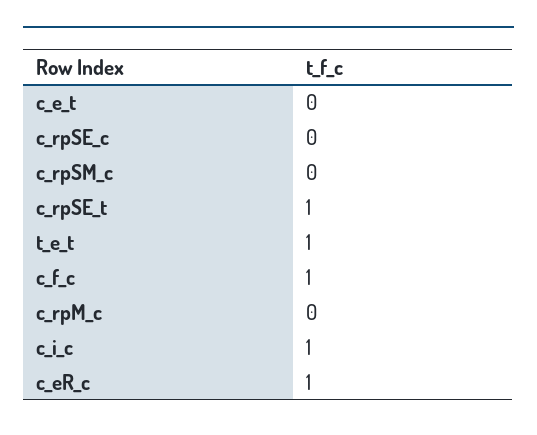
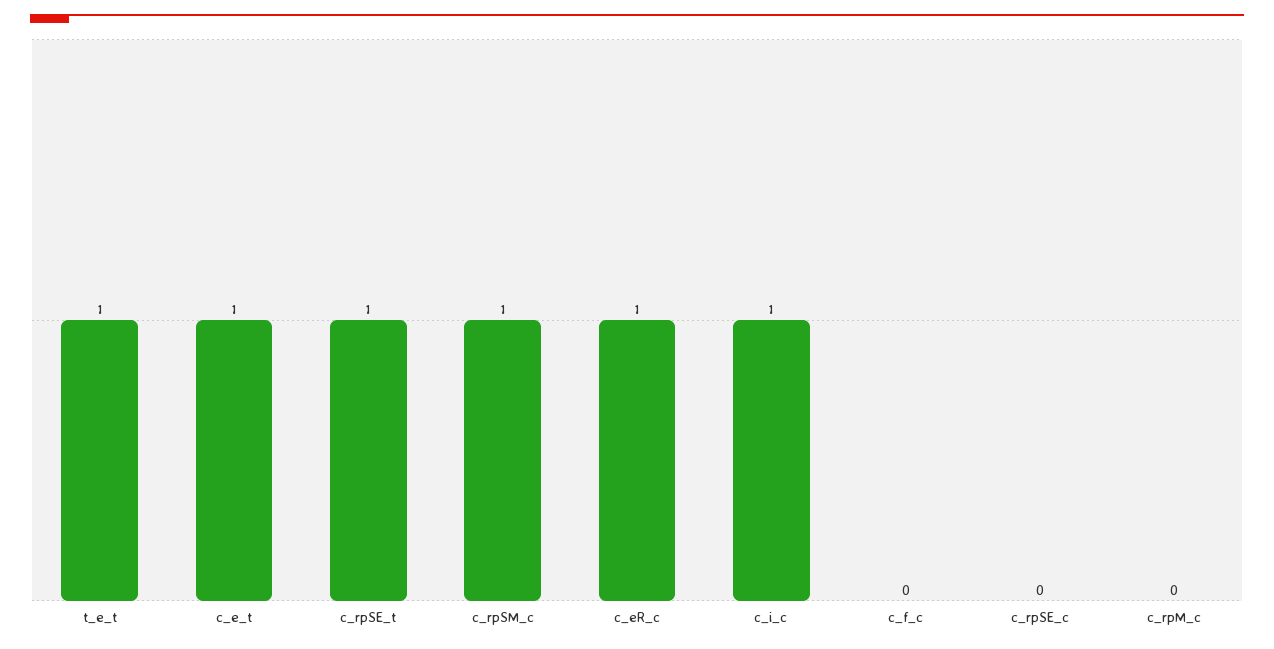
c_e_t: 0 -> 1
c_rpSM_c: 0 -> 1
c_f_c: 1 -> 0

